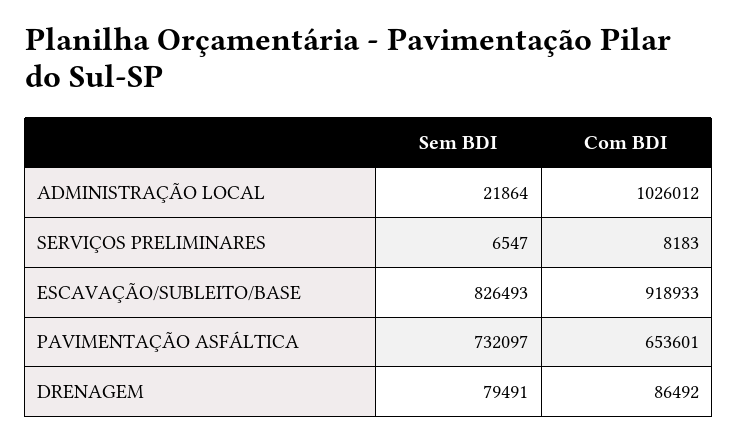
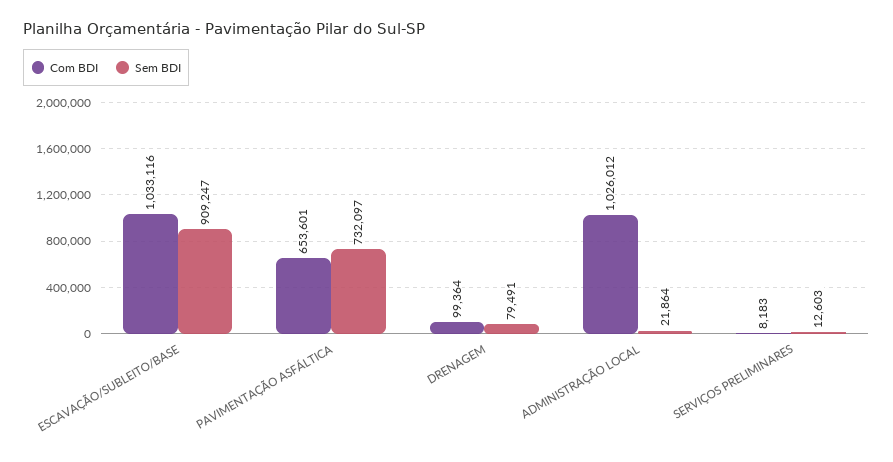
Sem BDI, SERVIÇOS PRELIMINARES: 6547 -> 12603
Sem BDI, ESCAVAÇÃO/SUBLEITO/BASE: 826493 -> 909247
Com BDI, ESCAVAÇÃO/SUBLEITO/BASE: 918933 -> 1033116
Com BDI, DRENAGEM: 86492 -> 99364

